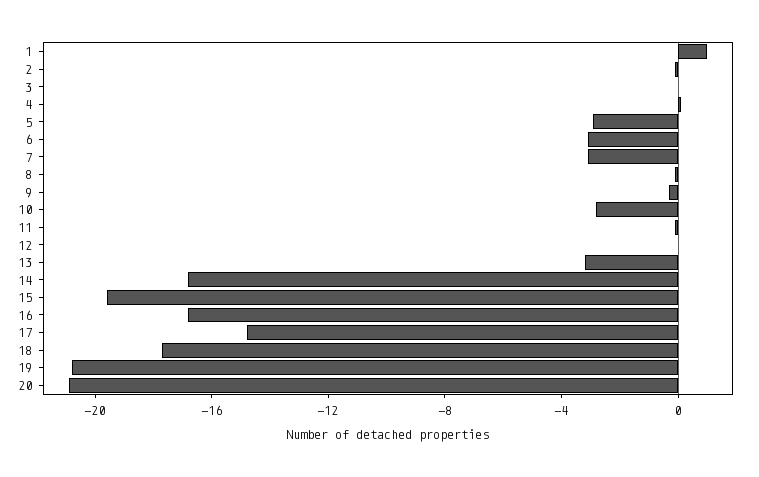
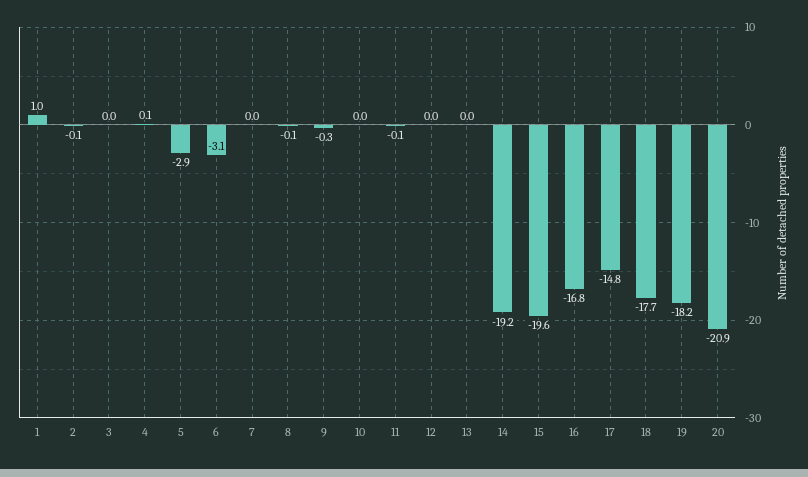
7: -3 -> 0
10: -3 -> 0
13: -3 -> 0
14: -17 -> -19.2
19: -21 -> -18.2

